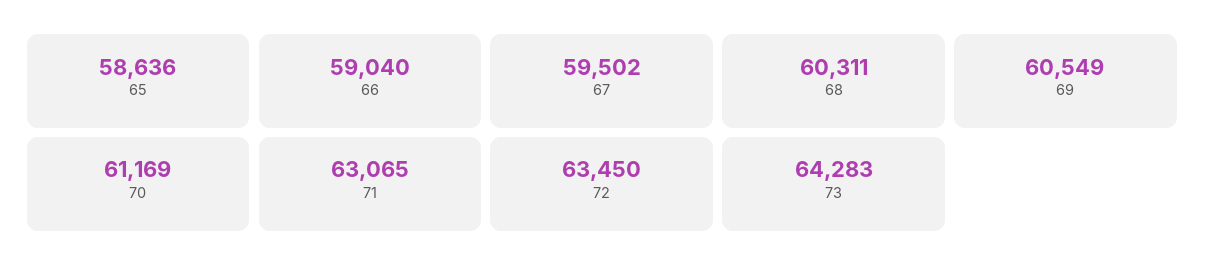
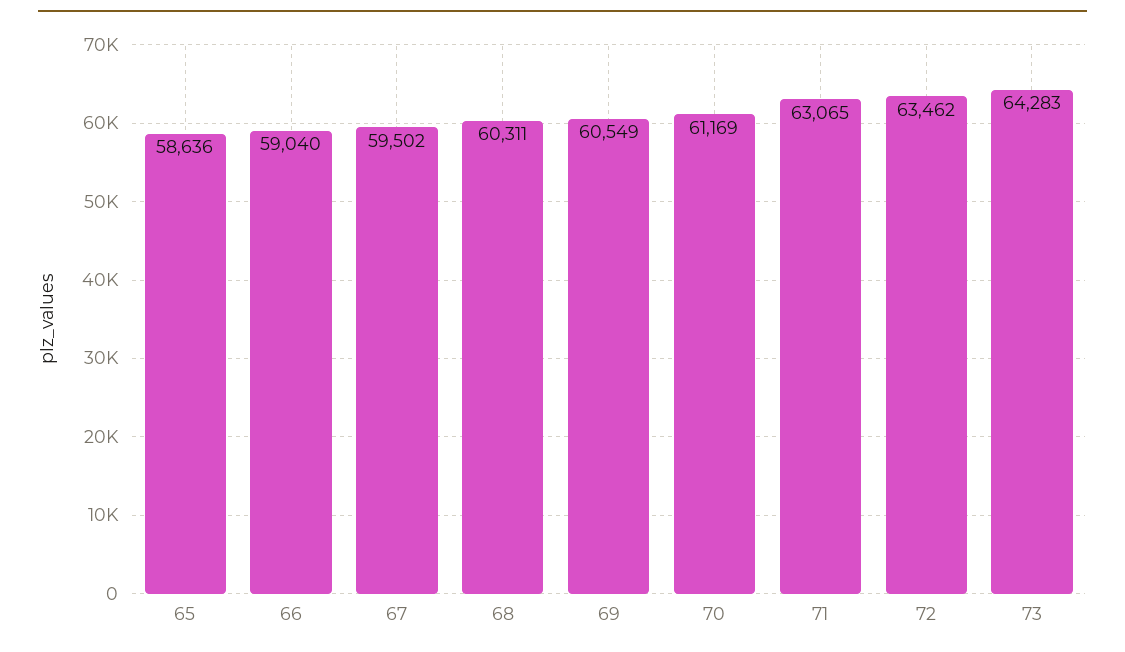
72: 63450 -> 63462

